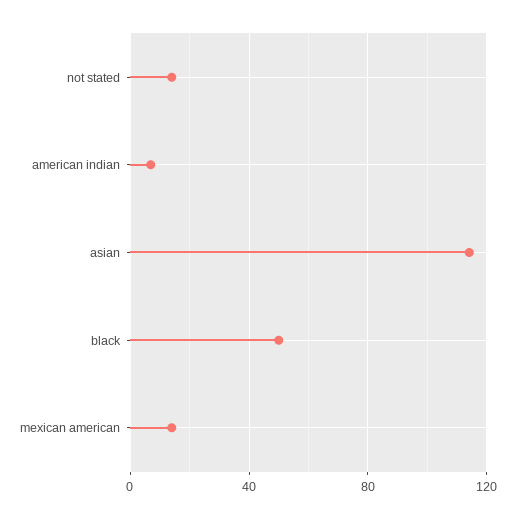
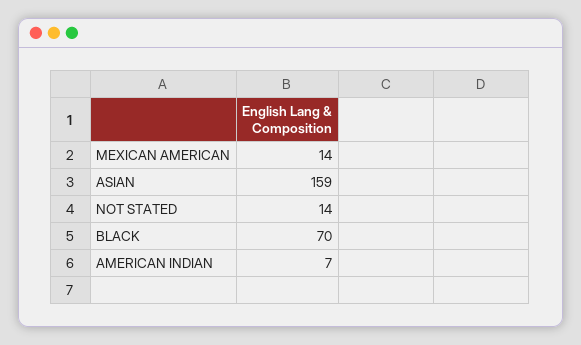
asian: 115 -> 159
black: 50 -> 70

